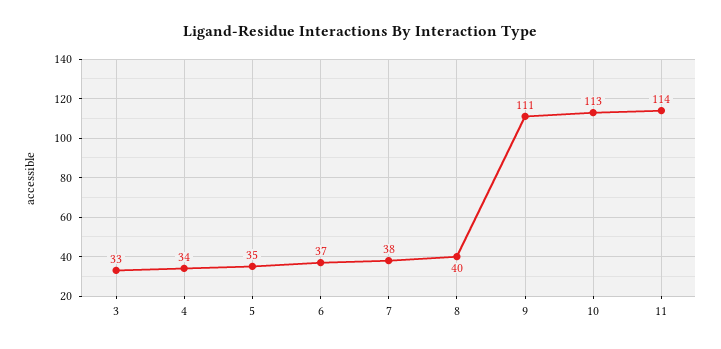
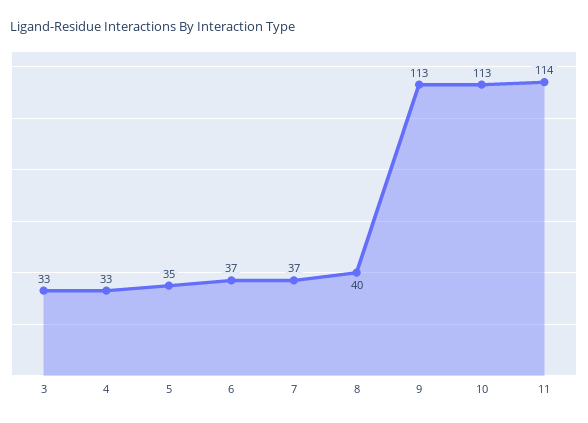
4: 34 -> 33
7: 38 -> 37
9: 111 -> 113

